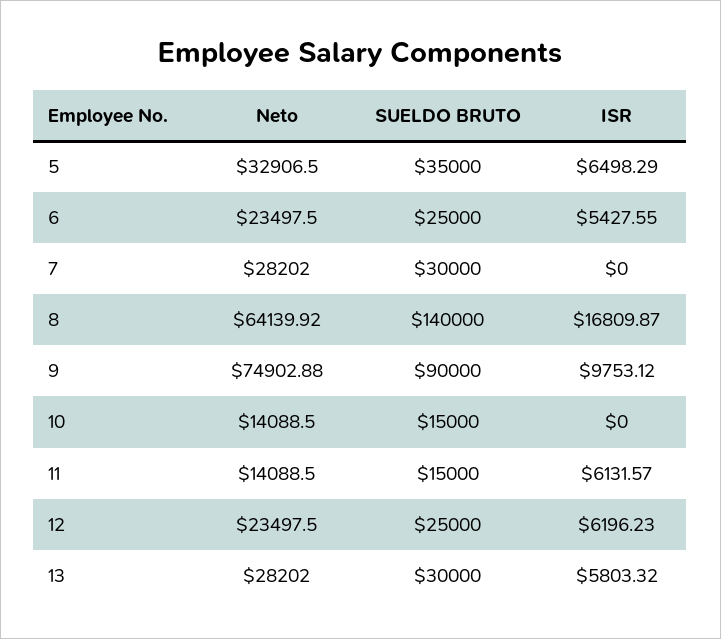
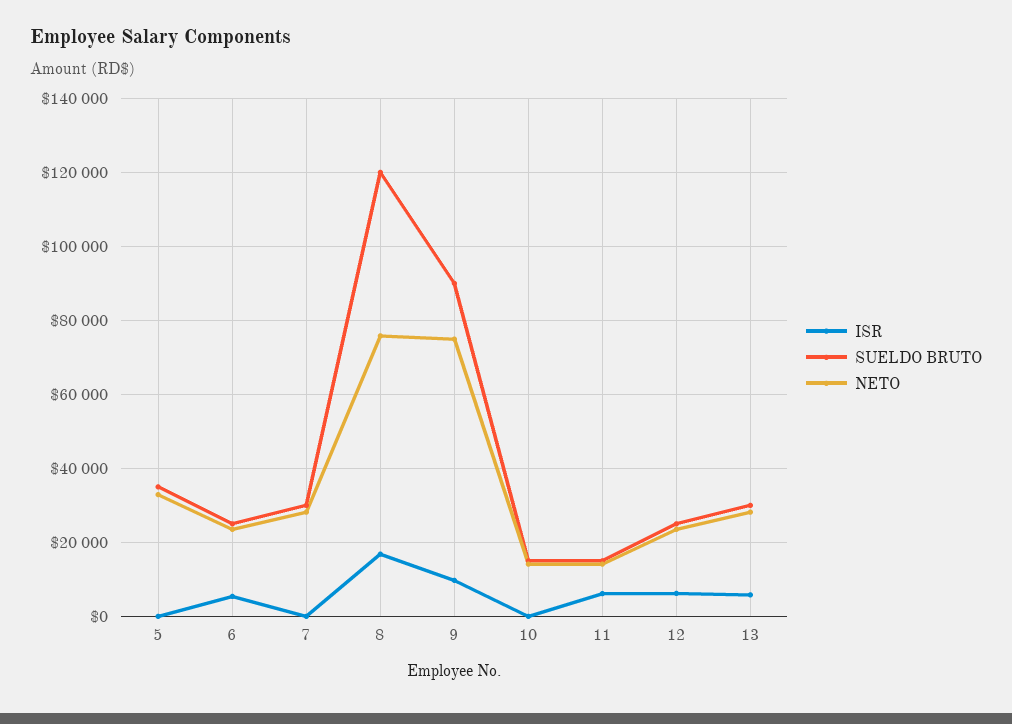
ISR, 5: 6498.29 -> 0
Neto, 8: 64139.92 -> 76000
SUELDO BRUTO, 8: 140000 -> 120000

